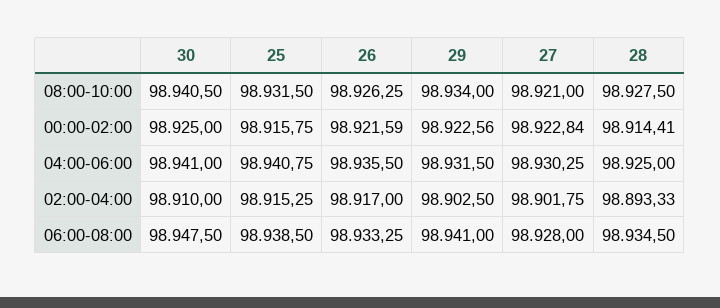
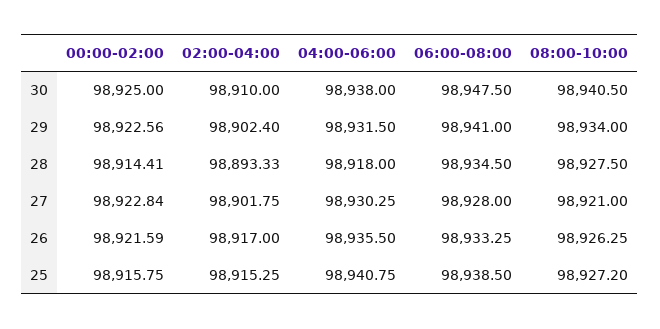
25, 08:00-10:00: 98931.5 -> 98927.2
30, 04:00-06:00: 98941 -> 98938
28, 04:00-06:00: 98925 -> 98918
29, 02:00-04:00: 98902.5 -> 98902.4

